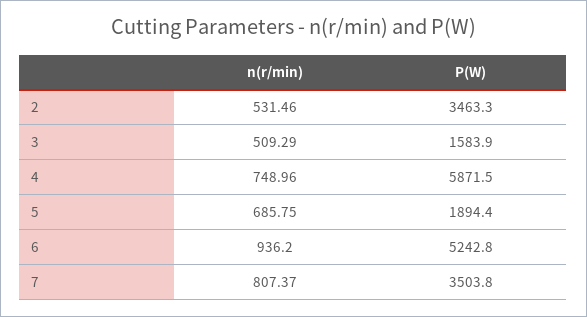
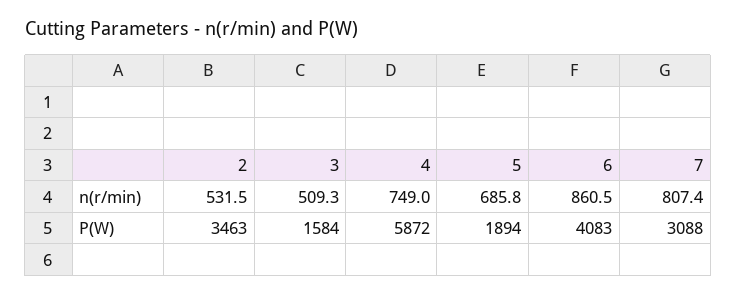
n(r/min), 6: 936.2 -> 860.5
P(W), 6: 5242.8 -> 4083
P(W), 7: 3503.8 -> 3088

